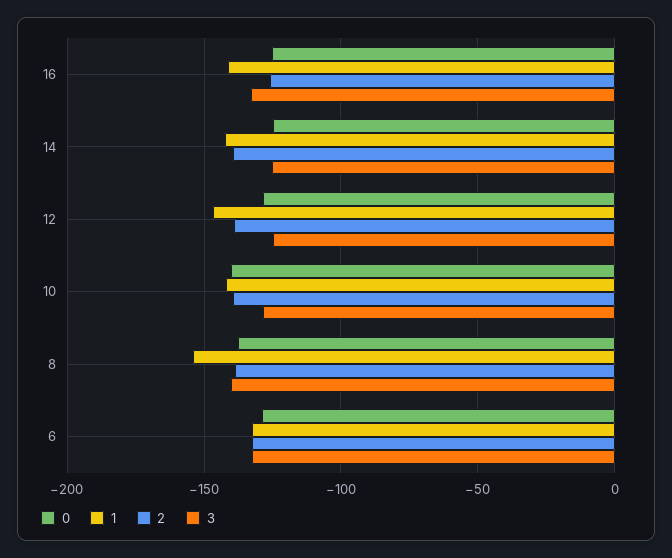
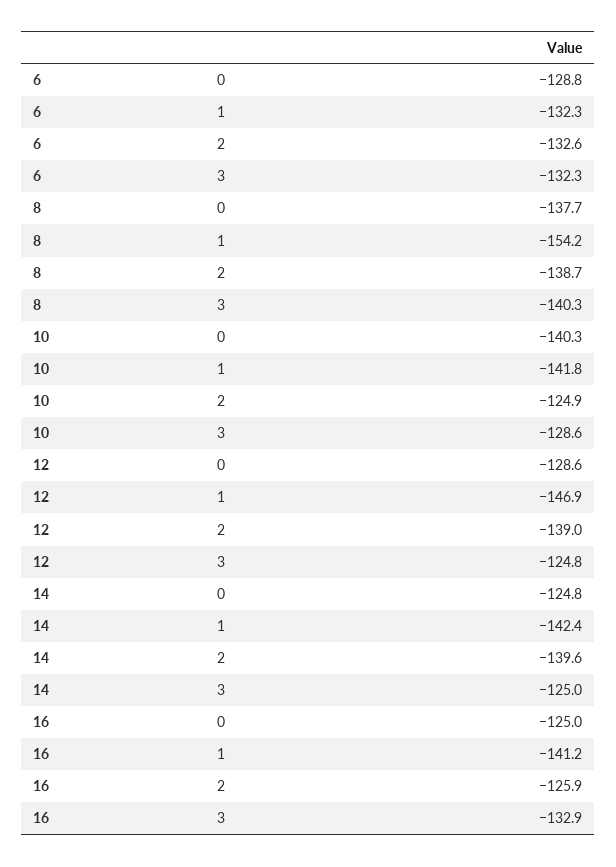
2, 10: -140 -> -124.9

